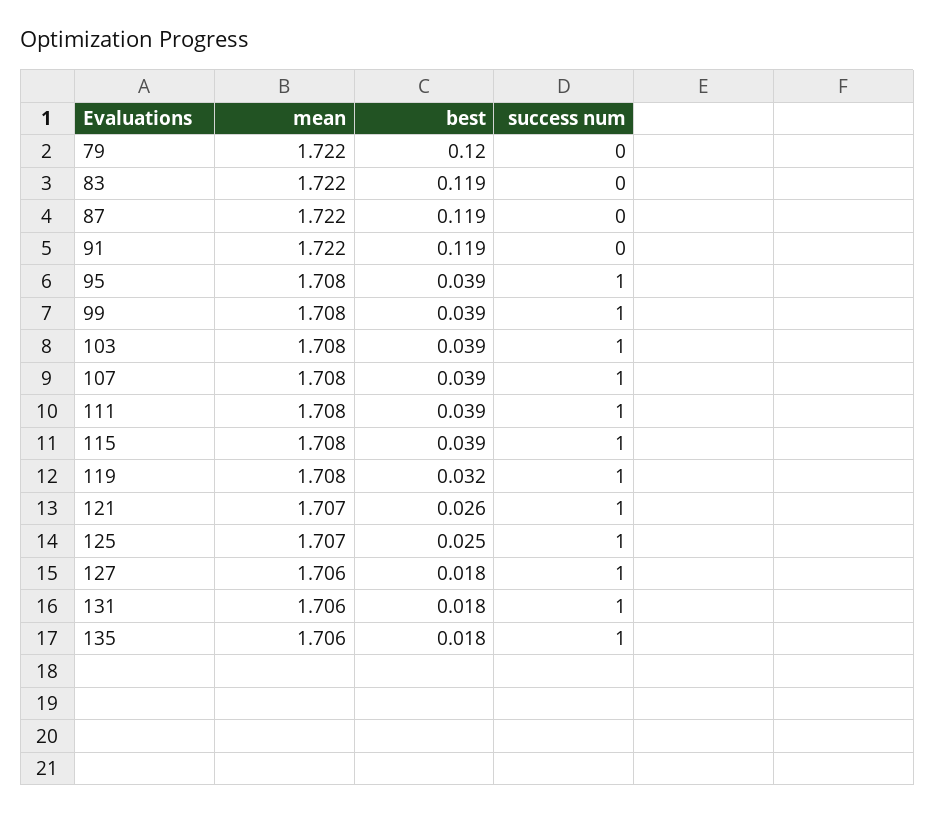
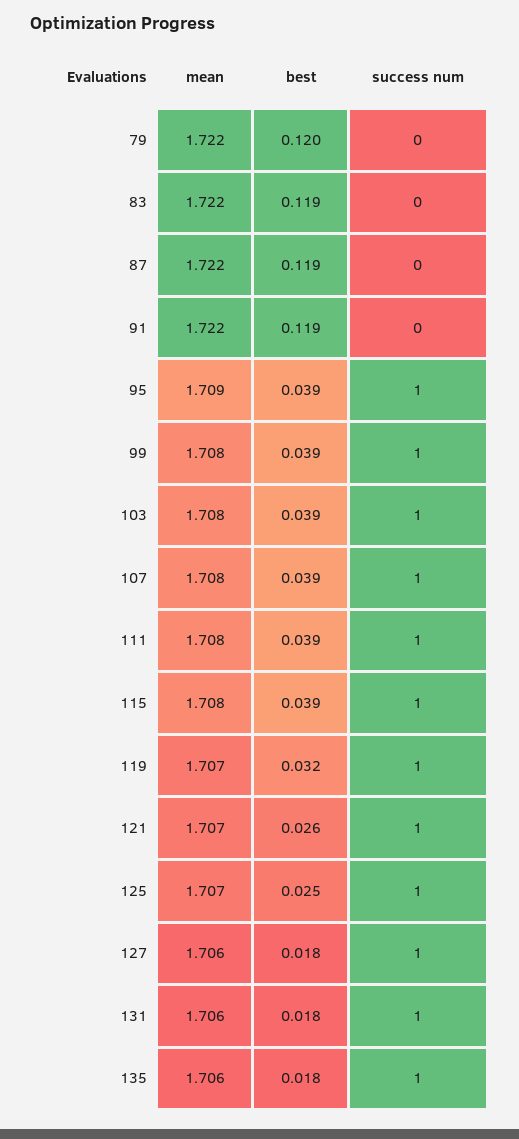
mean, 95: 1.708 -> 1.709
mean, 119: 1.708 -> 1.707

